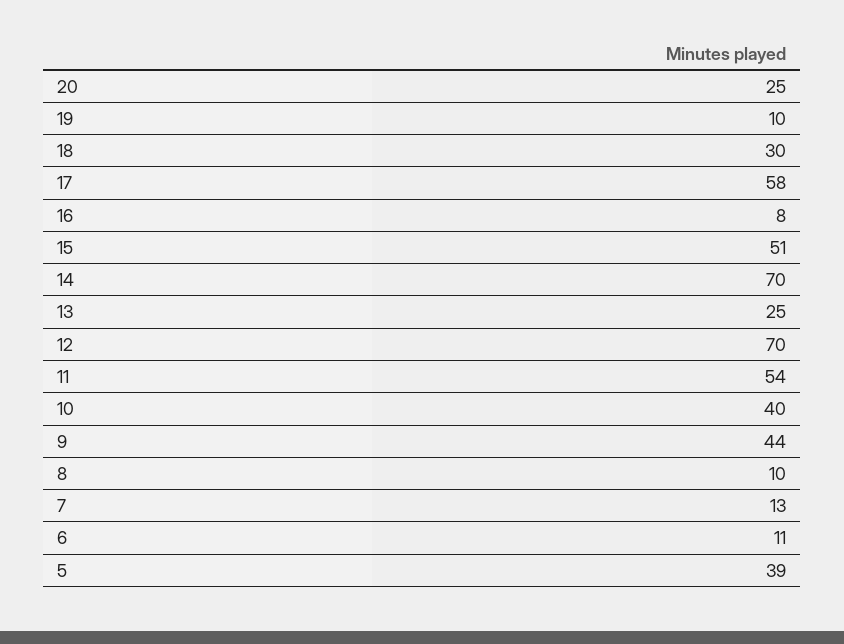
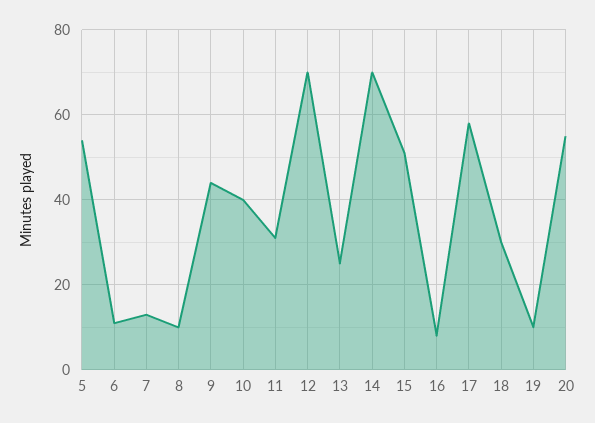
20: 25 -> 55
11: 54 -> 30
5: 39 -> 55

